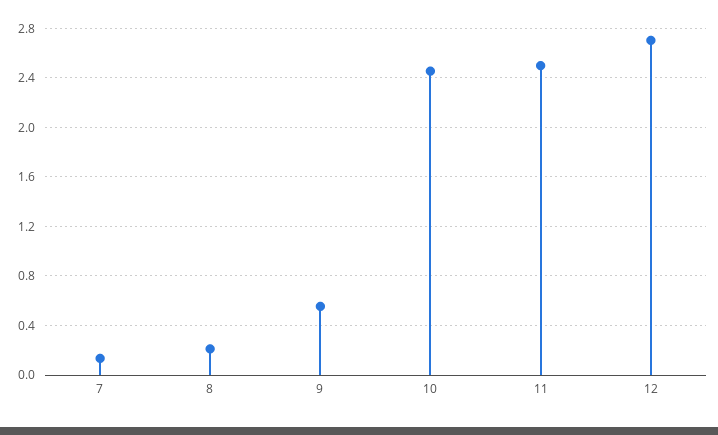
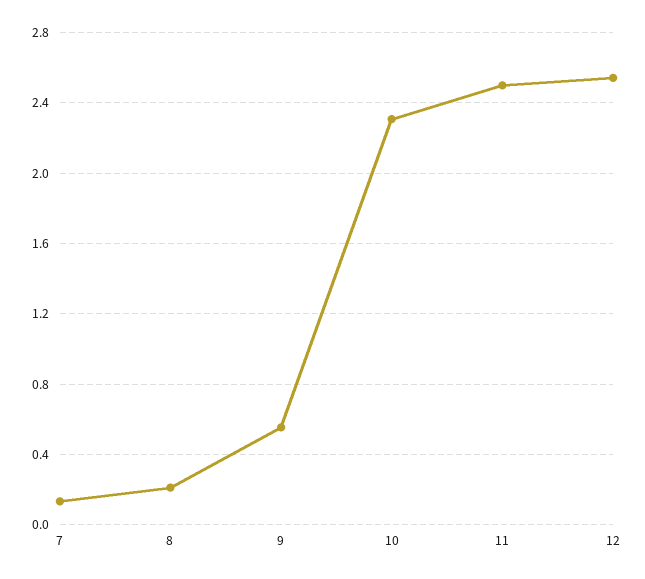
10: 2.45 -> 2.3
12: 2.7 -> 2.55

